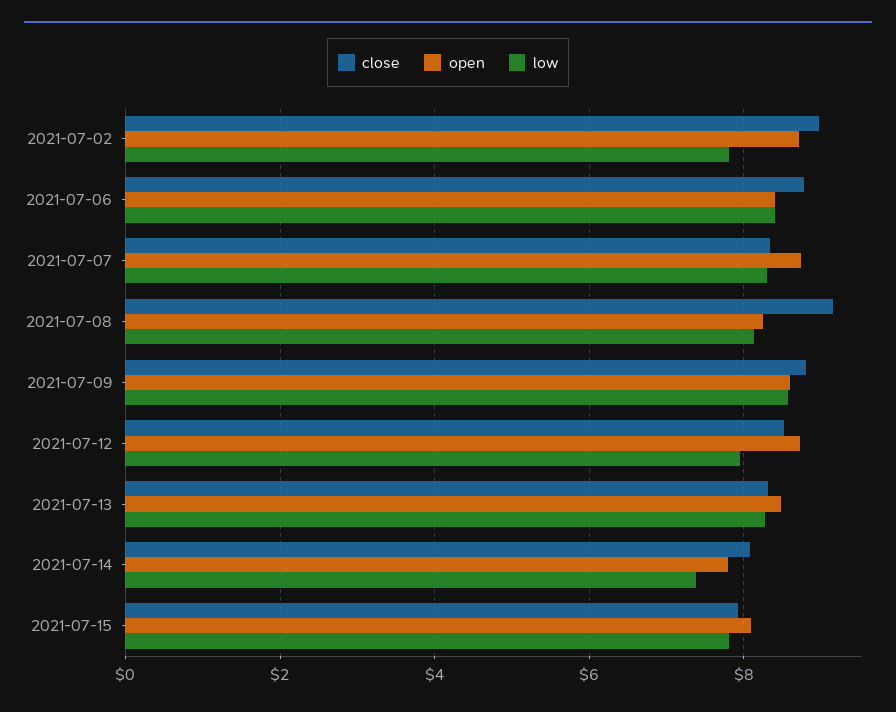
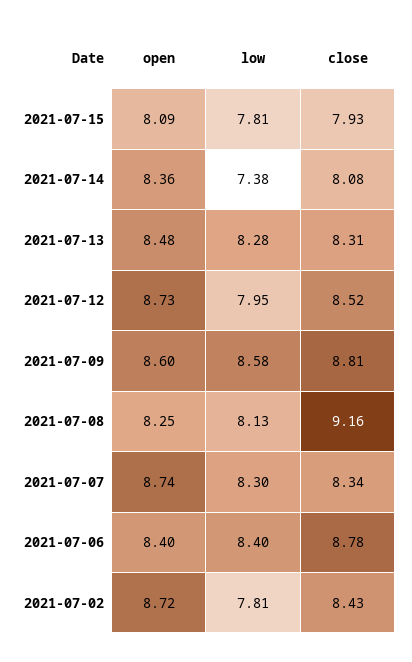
close, 2021-07-02: 9 -> 8.43
open, 2021-07-14: 7.8 -> 8.36

